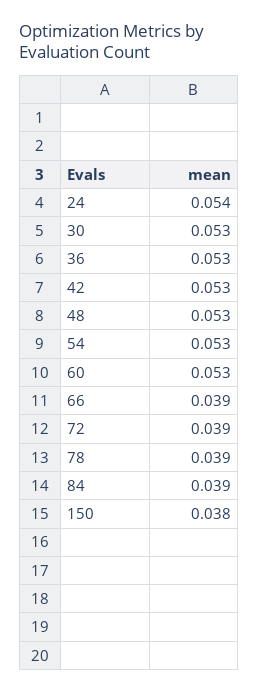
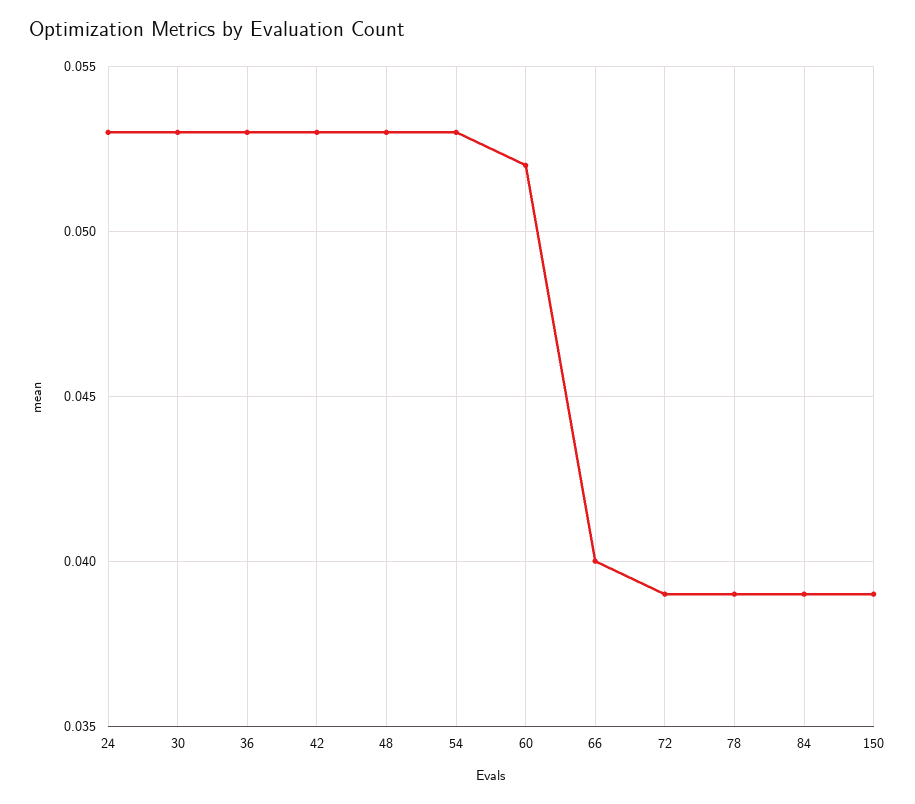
24: 0.054 -> 0.053
60: 0.053 -> 0.052
66: 0.039 -> 0.04
150: 0.038 -> 0.039

